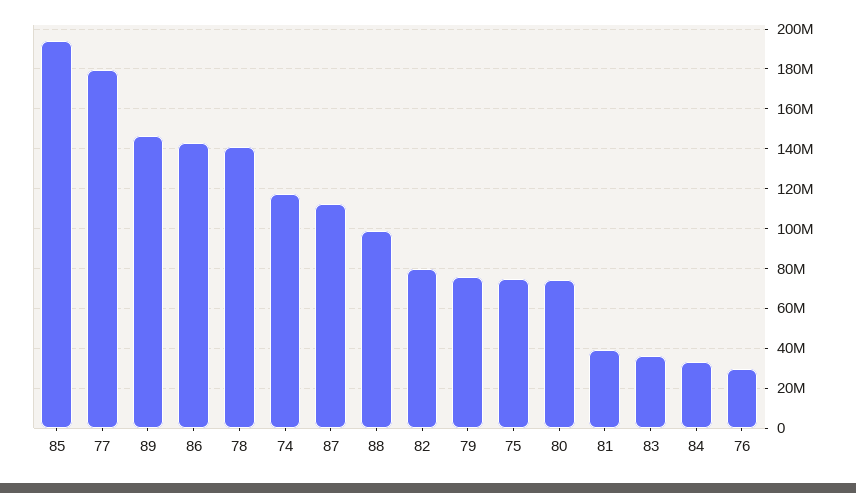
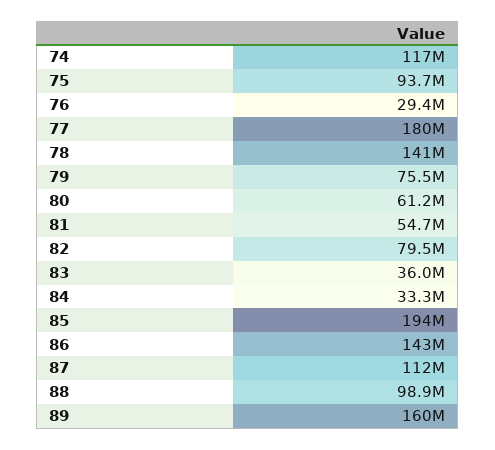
89: 145000000 -> 160000000
75: 75000000 -> 93700000
80: 75000000 -> 61200000
81: 40000000 -> 54700000

